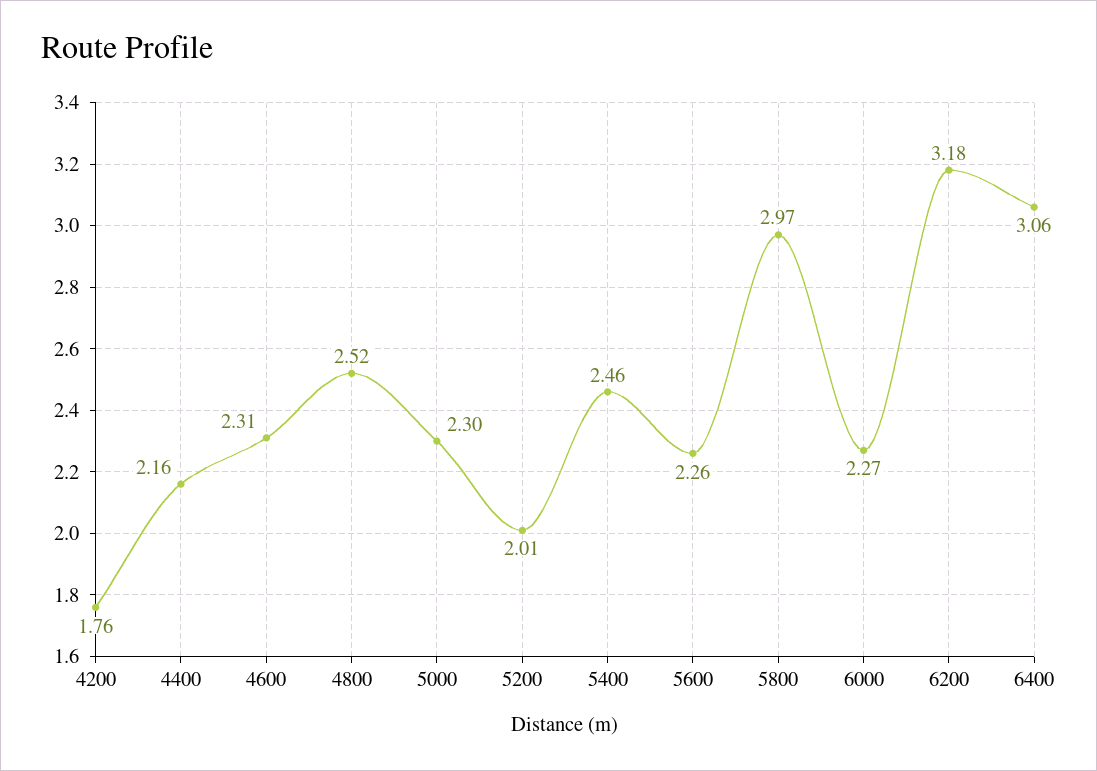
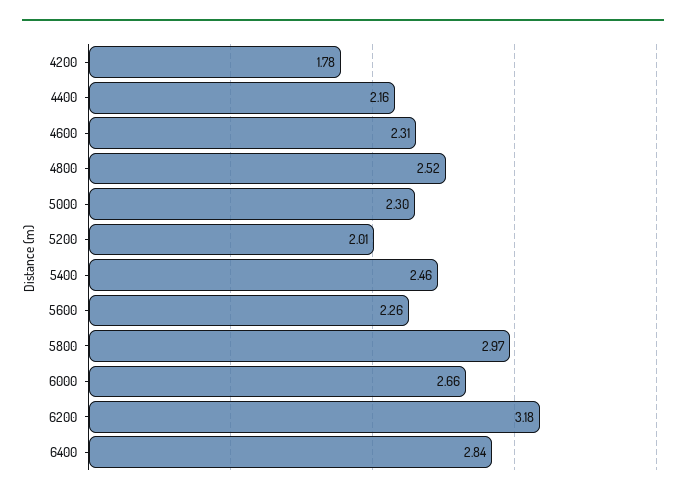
4200: 1.76 -> 1.78
6000: 2.27 -> 2.66
6400: 3.06 -> 2.84

